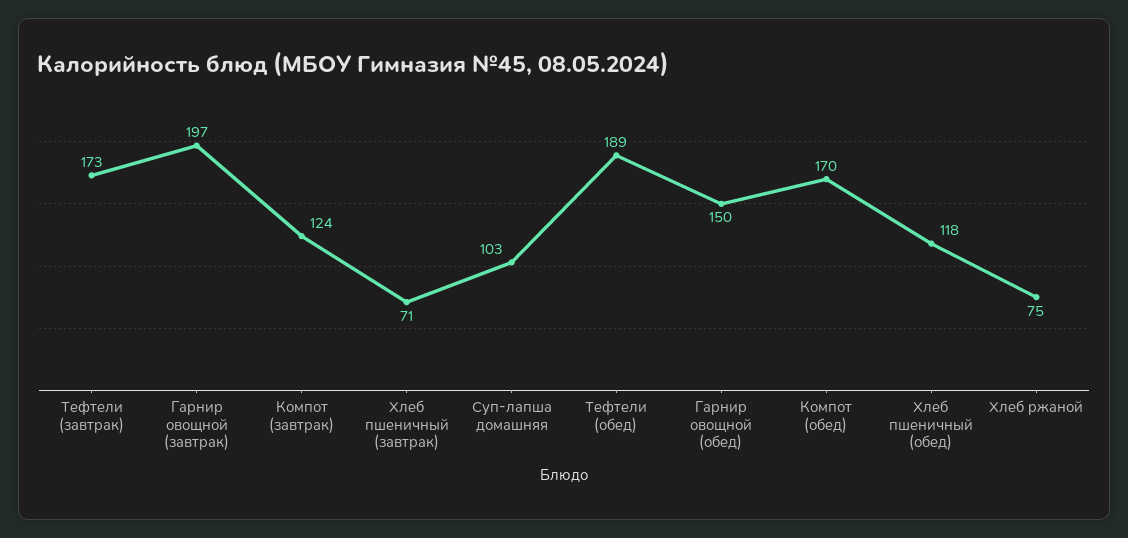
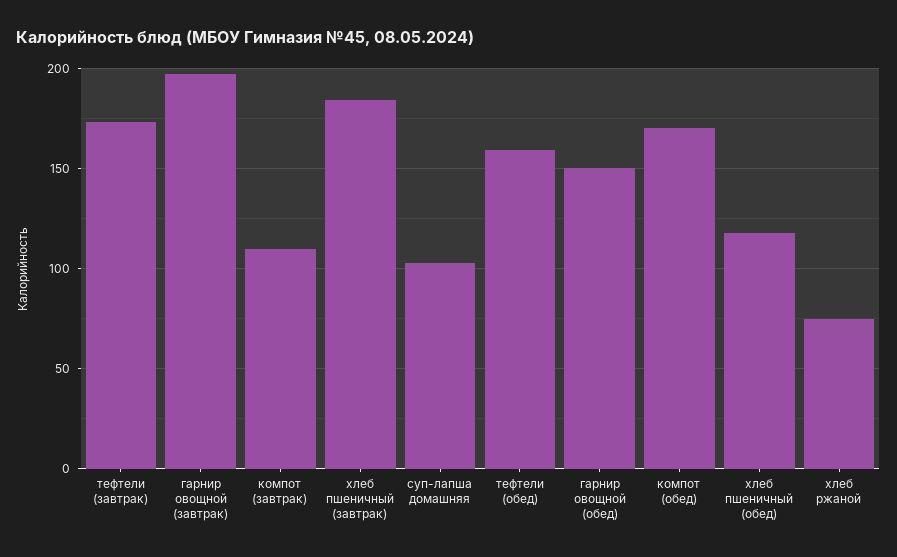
Компот (завтрак): 124 -> 110
Хлеб пшеничный (завтрак): 71 -> 185
Тефтели (обед): 189 -> 160

